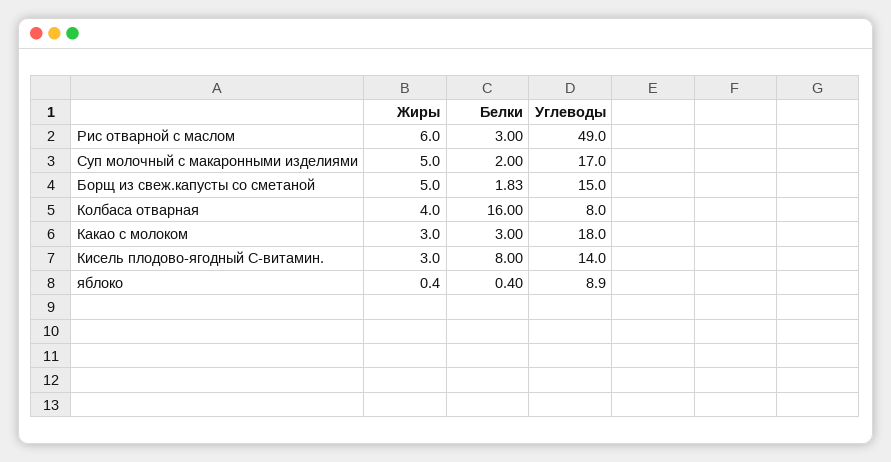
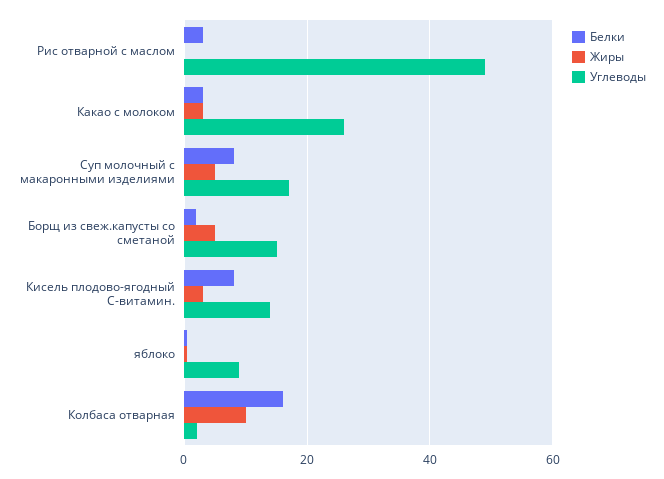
Жиры, Рис отварной с маслом: 6 -> 0
Белки, Суп молочный с макаронными изделиями: 2 -> 8
Жиры, Колбаса отварная: 4 -> 10
Углеводы, Колбаса отварная: 8 -> 2
Углеводы, Какао с молоком: 18 -> 26

